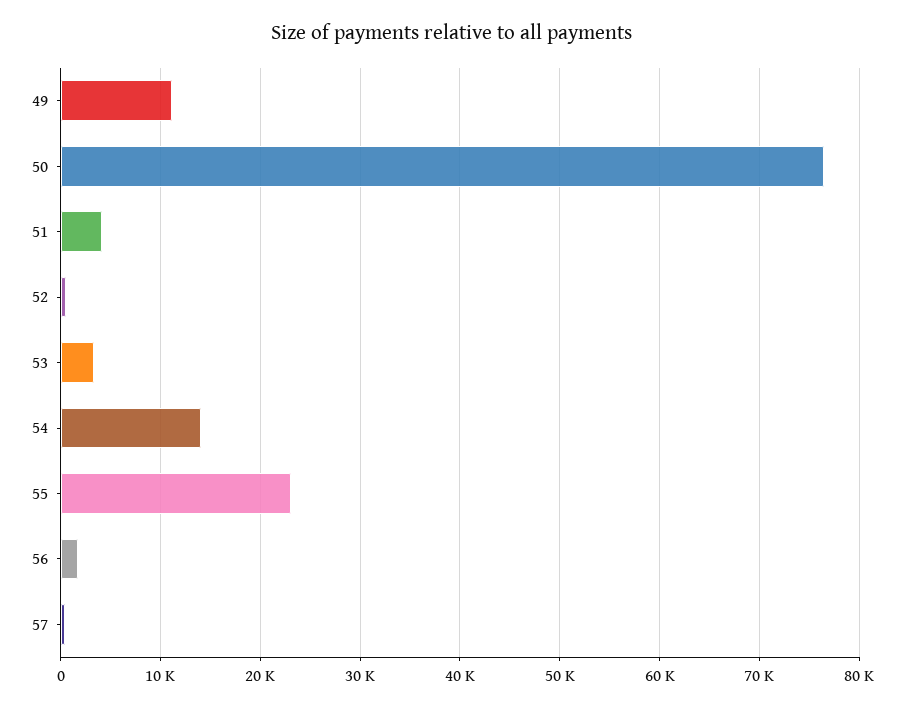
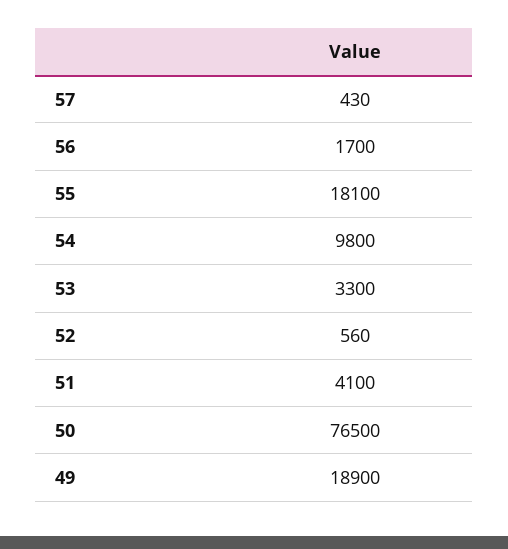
49: 11000 -> 18900
54: 14000 -> 9800
55: 23000 -> 18100

